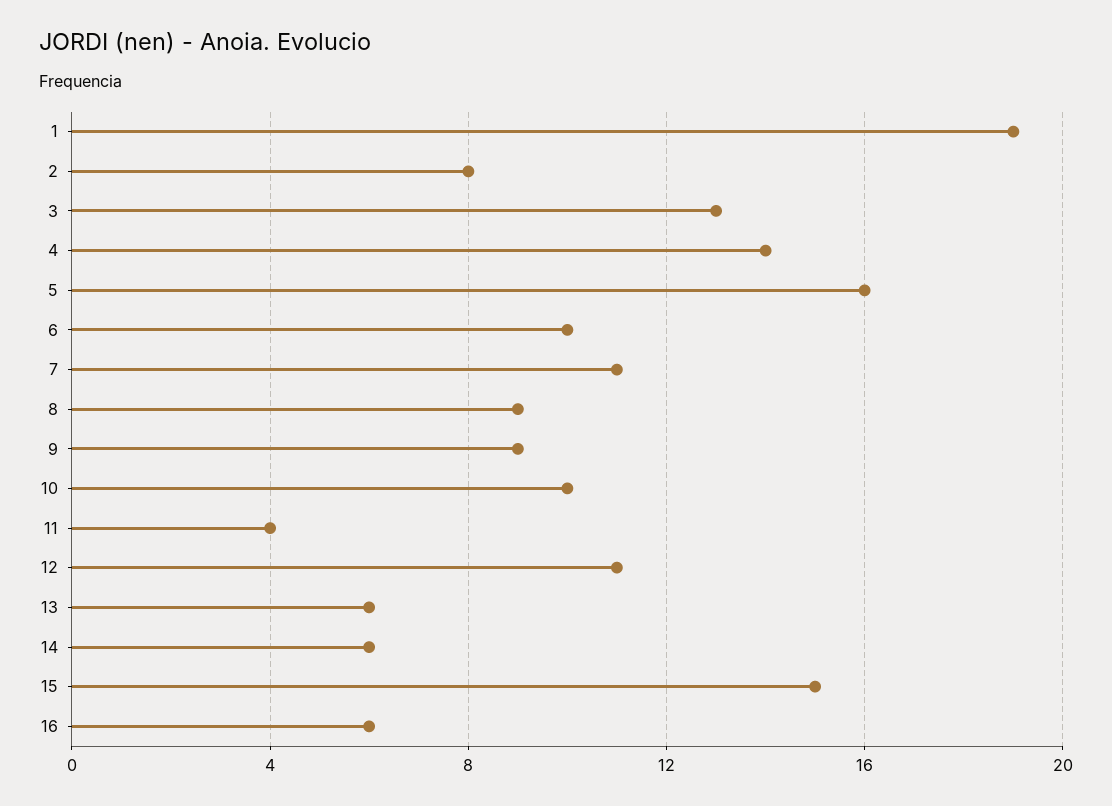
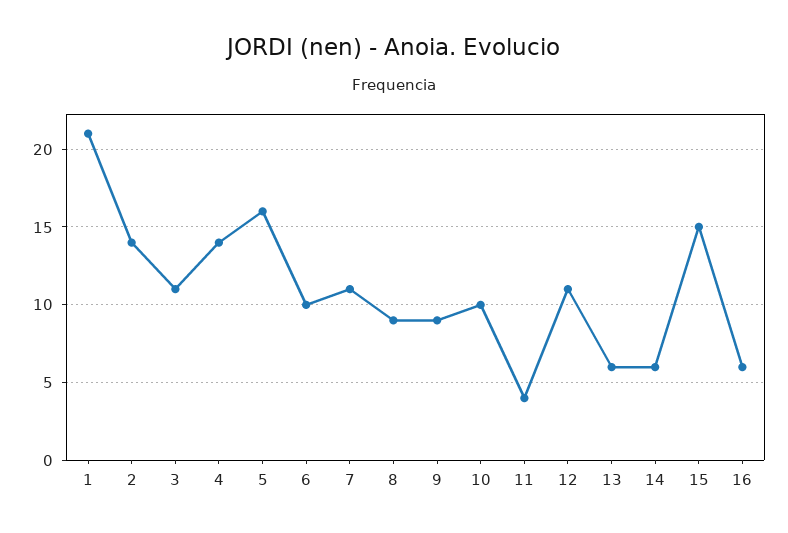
1: 19 -> 21
2: 8 -> 14
3: 13 -> 11

